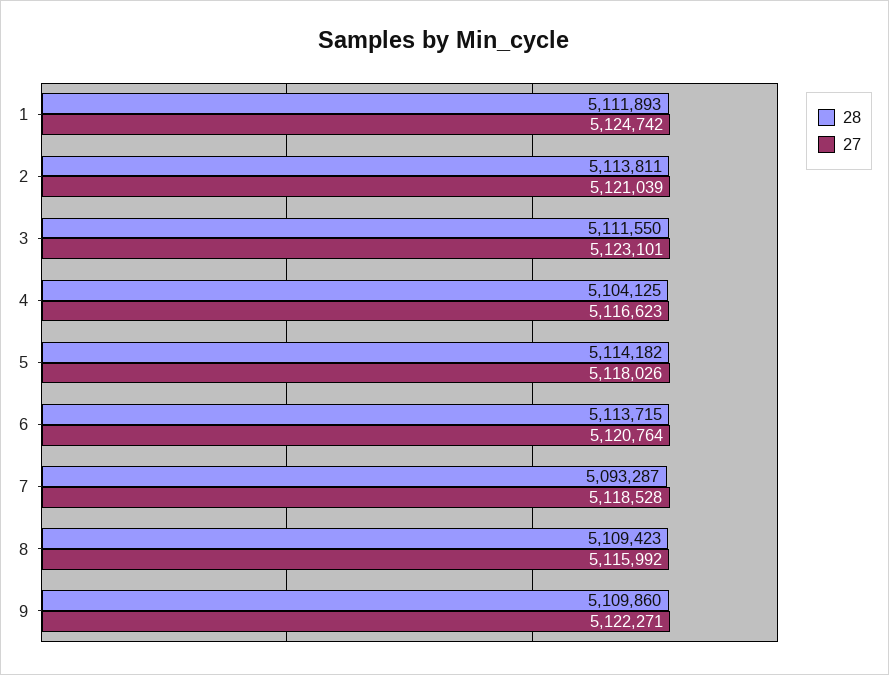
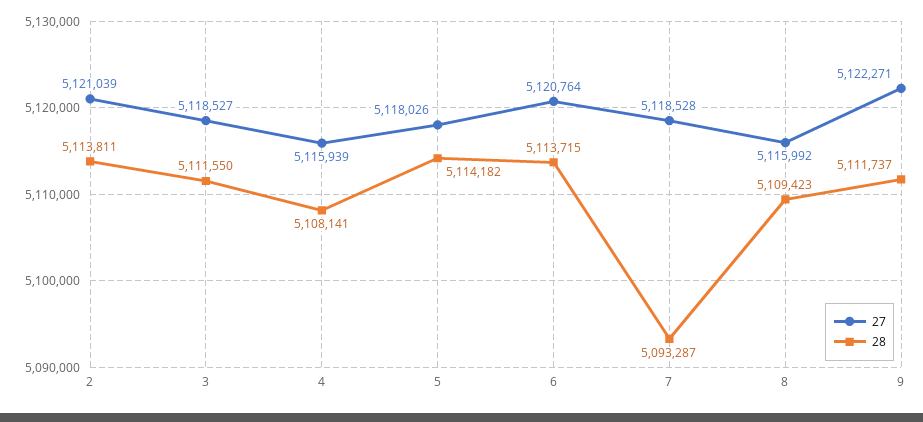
28, 1: 5111893 -> none
27, 1: 5124742 -> none
27, 3: 5123101 -> 5118527
28, 4: 5104125 -> 5108141
27, 4: 5116623 -> 5115939
28, 9: 5109860 -> 5111737

